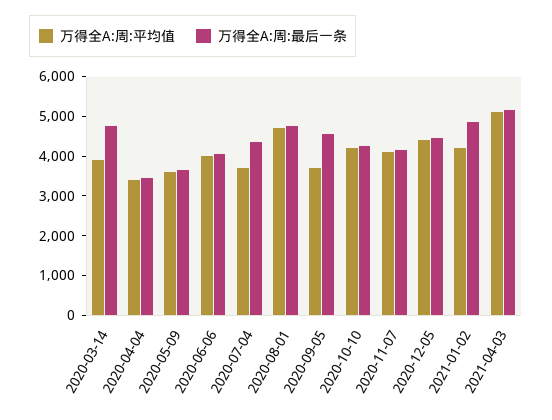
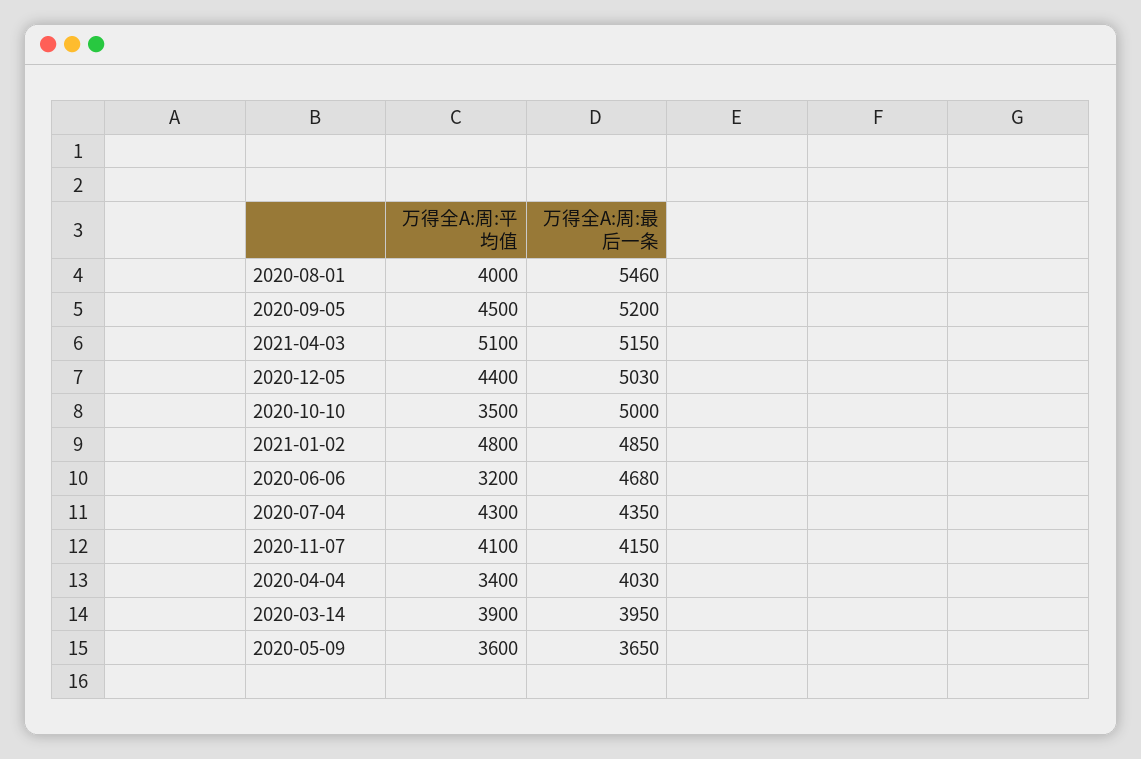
万得全A:周:最后一条, 2020-03-14: 4750 -> 3950
万得全A:周:最后一条, 2020-04-04: 3500 -> 4030
万得全A:周:平均值, 2020-06-06: 4000 -> 3200
万得全A:周:最后一条, 2020-06-06: 4000 -> 4680
万得全A:周:平均值, 2020-07-04: 3750 -> 4300
万得全A:周:平均值, 2020-08-01: 4750 -> 4000
万得全A:周:最后一条, 2020-08-01: 4750 -> 5460
万得全A:周:平均值, 2020-09-05: 3750 -> 4500
万得全A:周:最后一条, 2020-09-05: 4500 -> 5200
万得全A:周:平均值, 2020-10-10: 4250 -> 3500
万得全A:周:最后一条, 2020-10-10: 4250 -> 5000
万得全A:周:最后一条, 2020-12-05: 4500 -> 5030
万得全A:周:平均值, 2021-01-02: 4250 -> 4800

